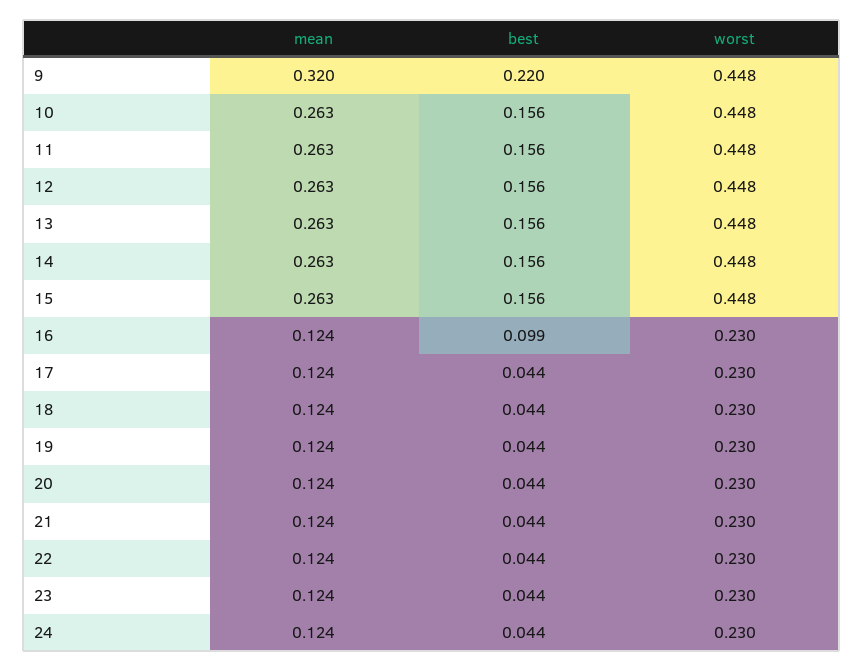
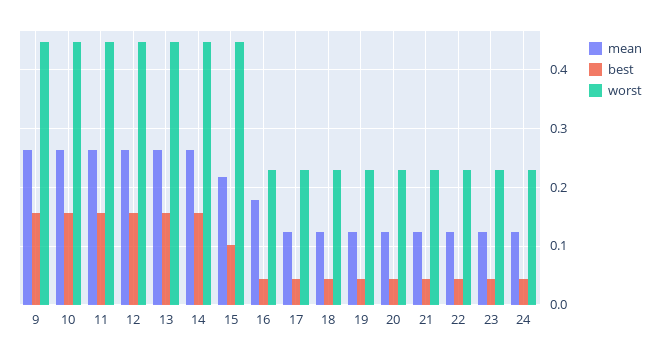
mean, 9: 0.32 -> 0.26
best, 9: 0.22 -> 0.16
mean, 15: 0.263 -> 0.22
best, 15: 0.156 -> 0.1
mean, 16: 0.124 -> 0.18
best, 16: 0.099 -> 0.04

